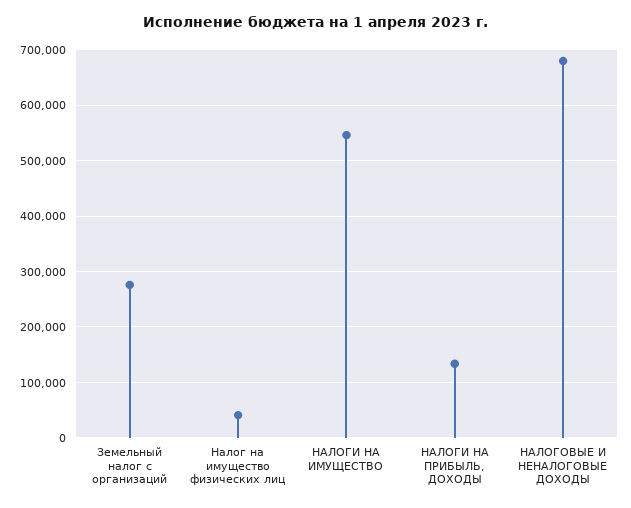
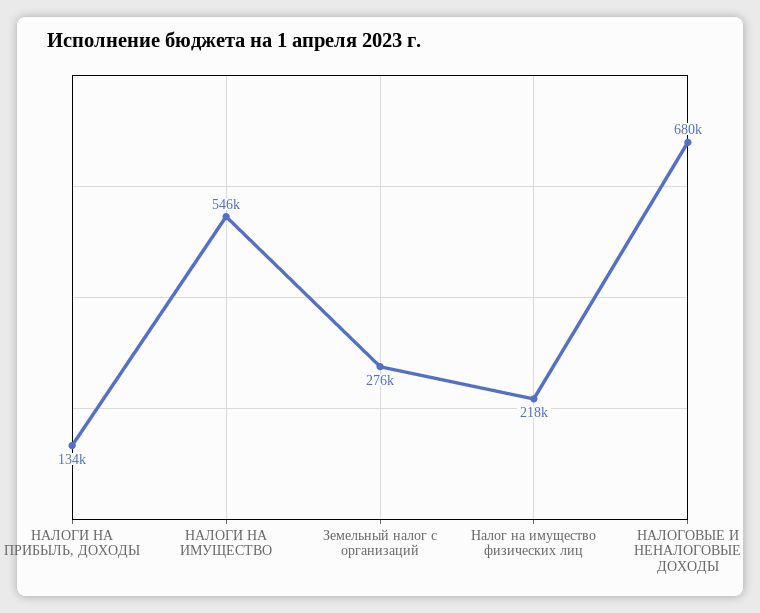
Налог на имущество физических лиц: 40000 -> 218000

